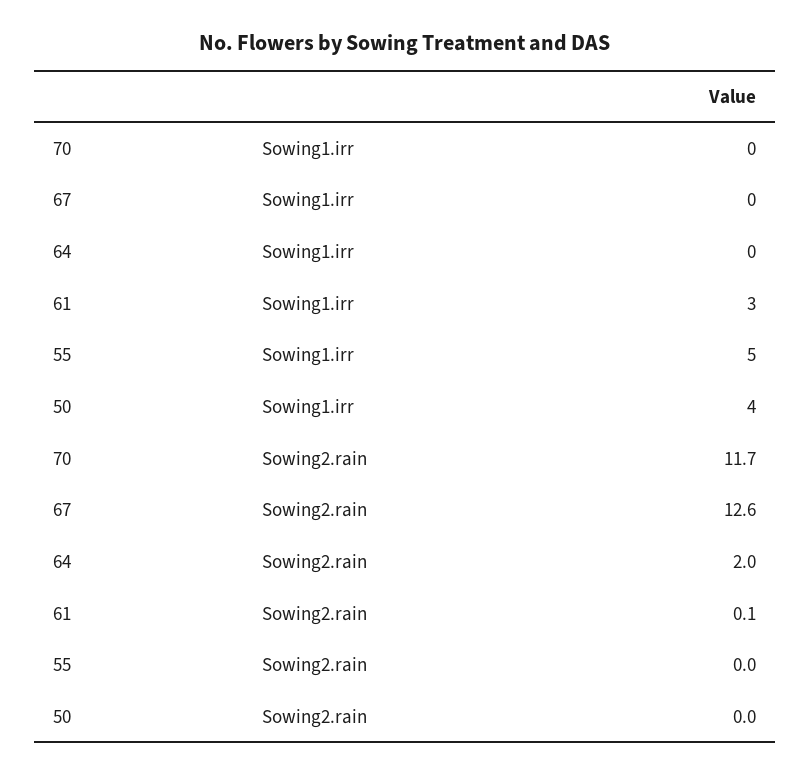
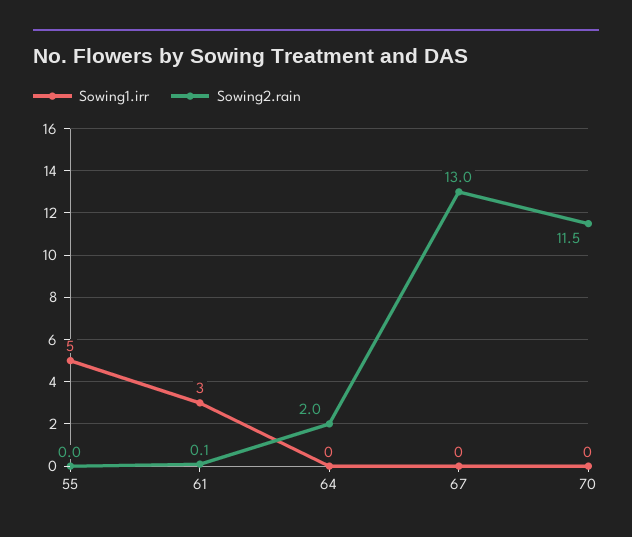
Sowing1.irr, 50: 4 -> none
Sowing2.rain, 70: 11.7 -> 11.5
Sowing2.rain, 67: 12.6 -> 13
Sowing2.rain, 50: 0 -> none

